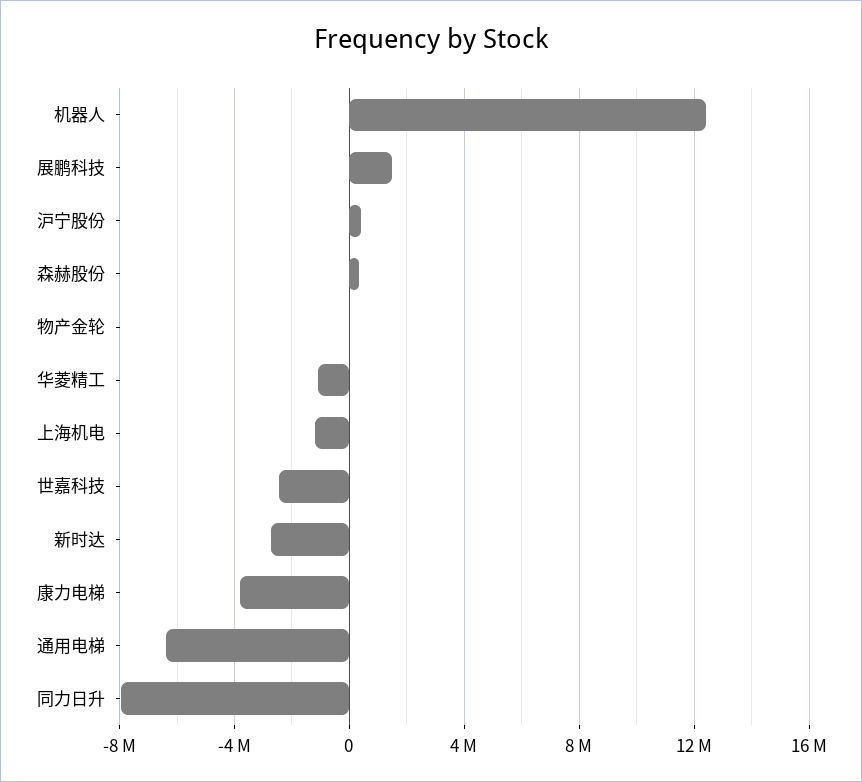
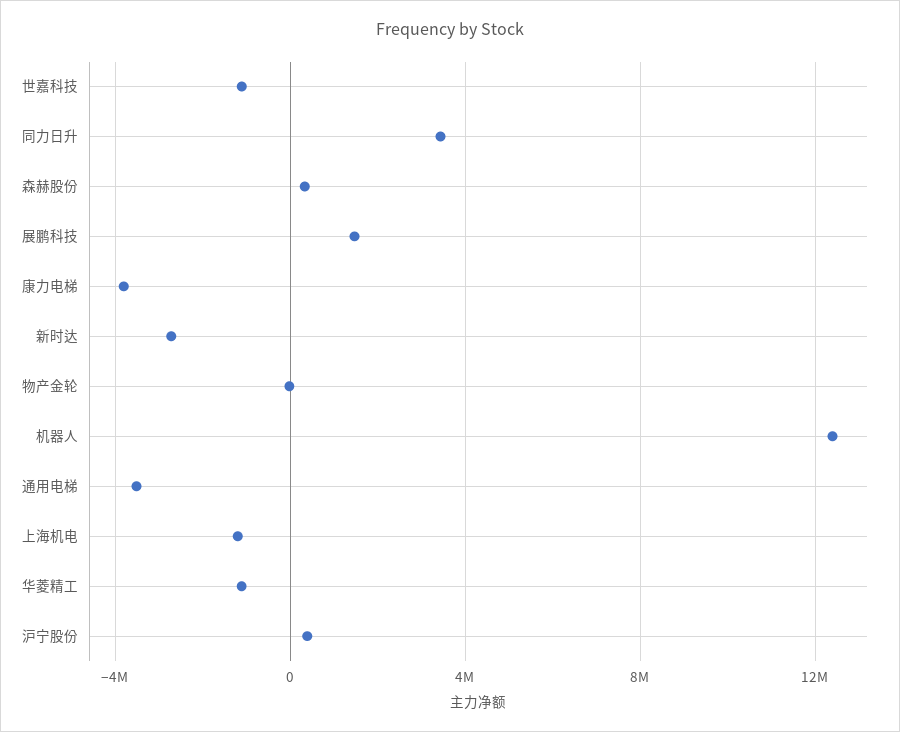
世嘉科技: -2500000 -> -1000000
通用电梯: -6500000 -> -3500000
同力日升: -8000000 -> 3500000

